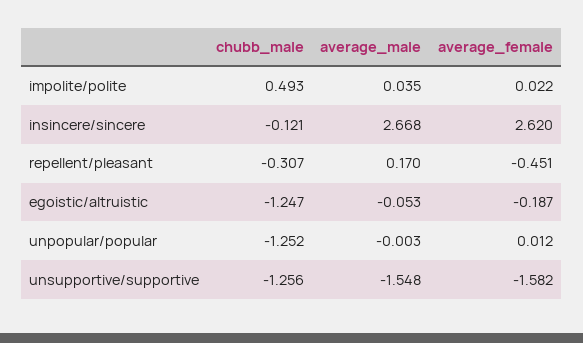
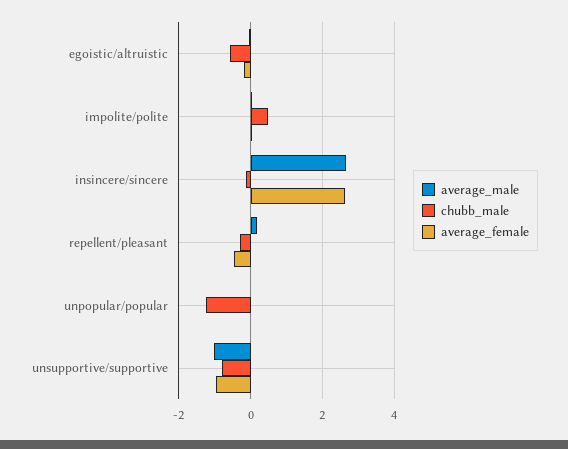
chubb_male, egoistic/altruistic: -1.247 -> -0.6
chubb_male, unsupportive/supportive: -1.256 -> -0.8
average_male, unsupportive/supportive: -1.548 -> -1
average_female, unsupportive/supportive: -1.582 -> -1

